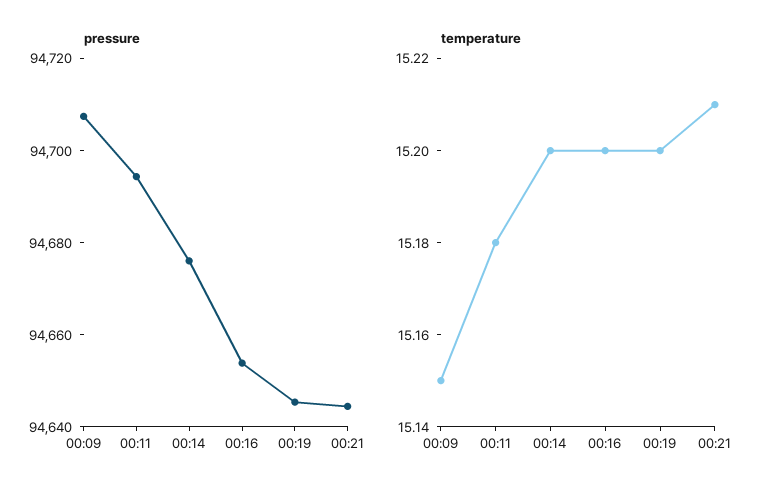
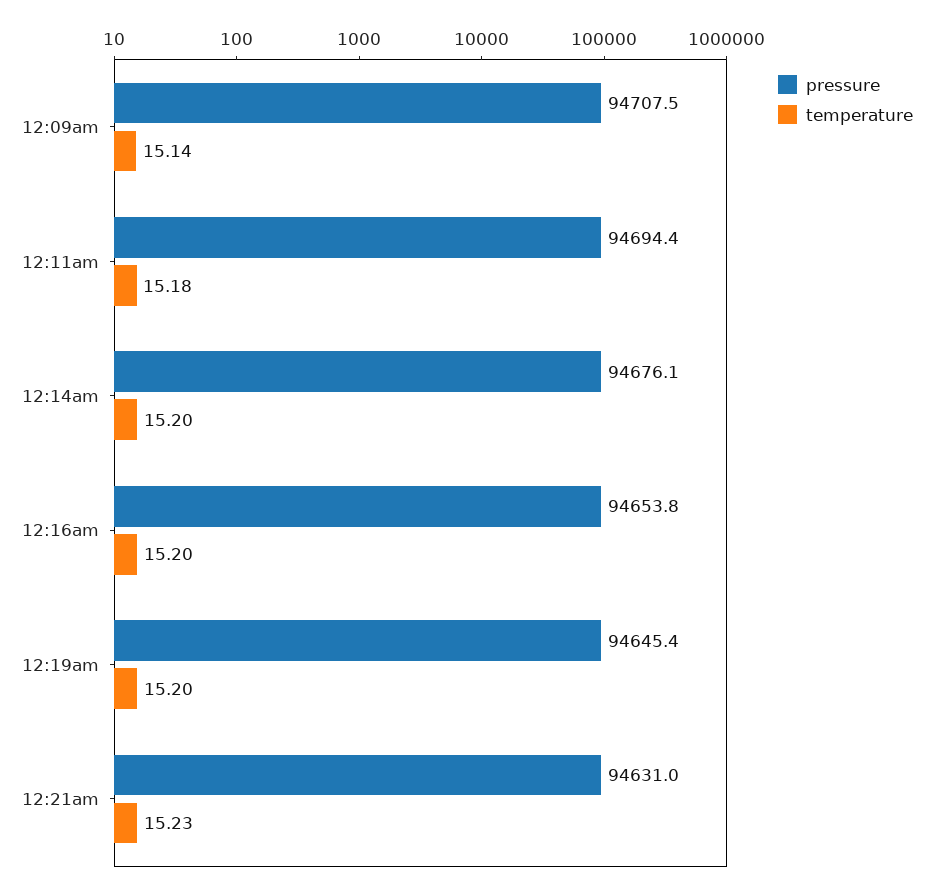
pressure, 00:21: 94645 -> 94631
temperature, 00:09: 15.15 -> 15.14
temperature, 00:21: 15.21 -> 15.23

